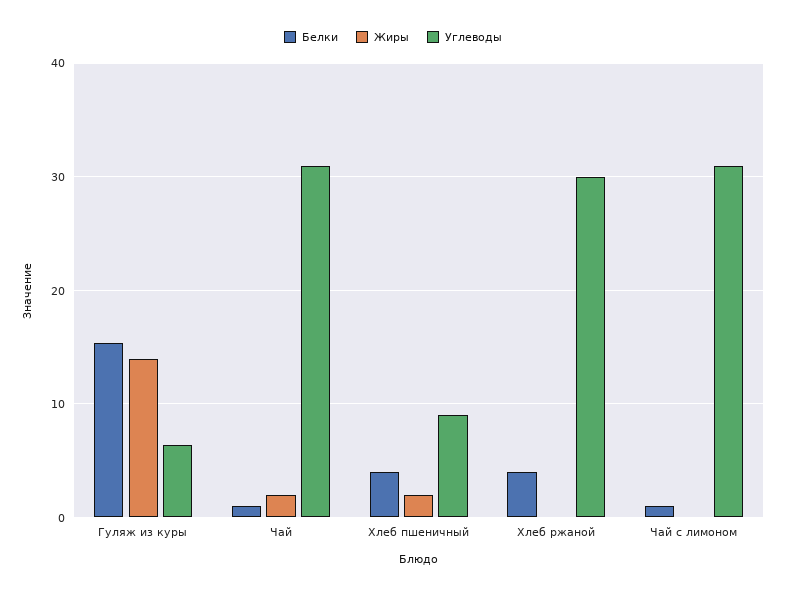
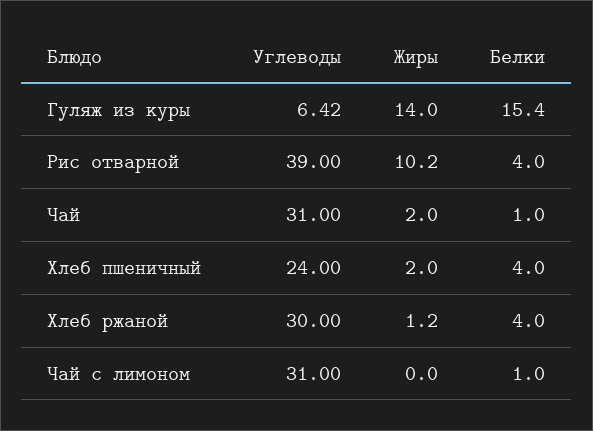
Углеводы, Хлеб пшеничный: 9 -> 24
Жиры, Хлеб ржаной: 0 -> 1.2
Углеводы, Рис отварной: none -> 39
Жиры, Рис отварной: none -> 10.2
Белки, Рис отварной: none -> 4

